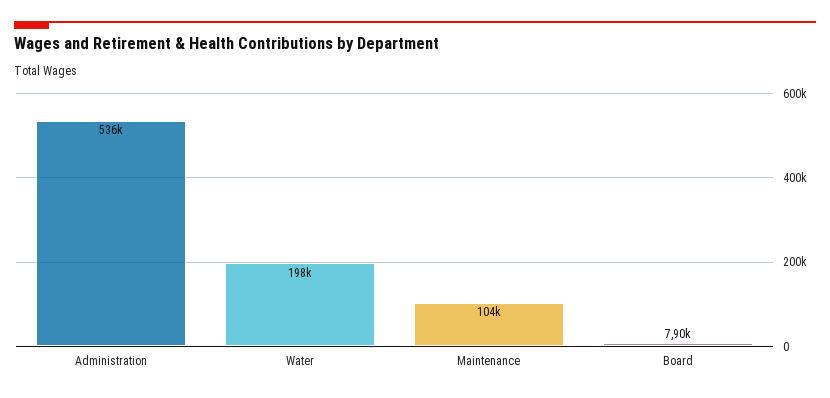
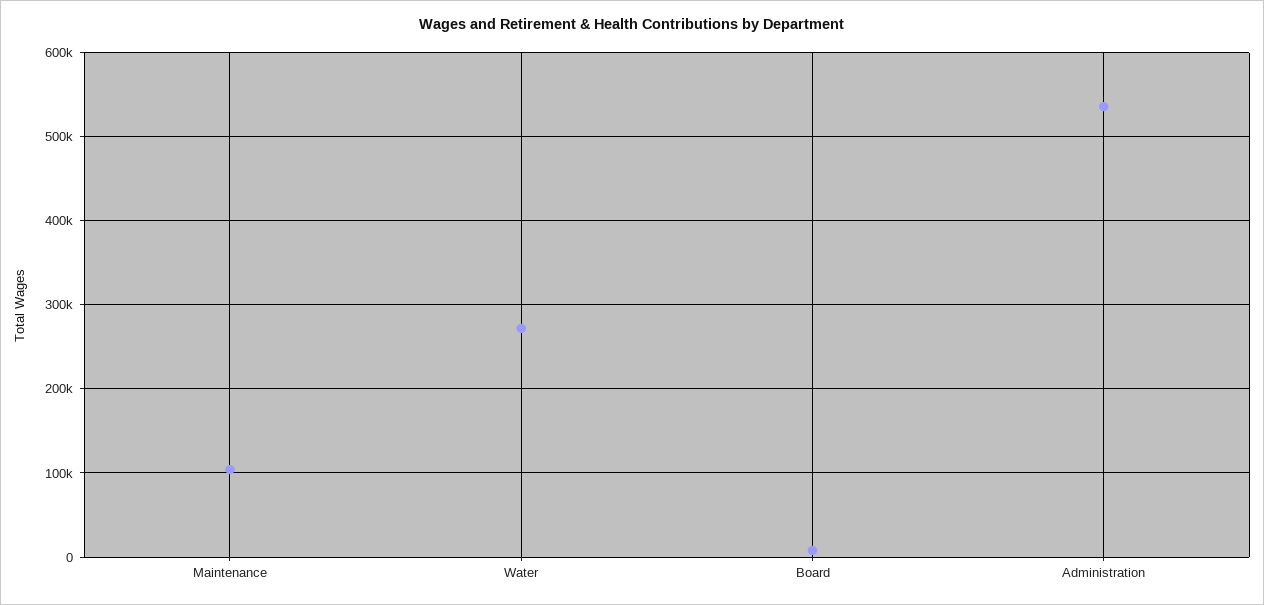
Water: 198000 -> 270000

